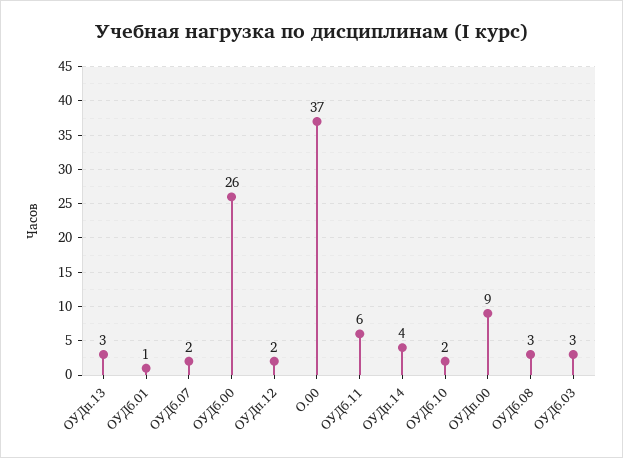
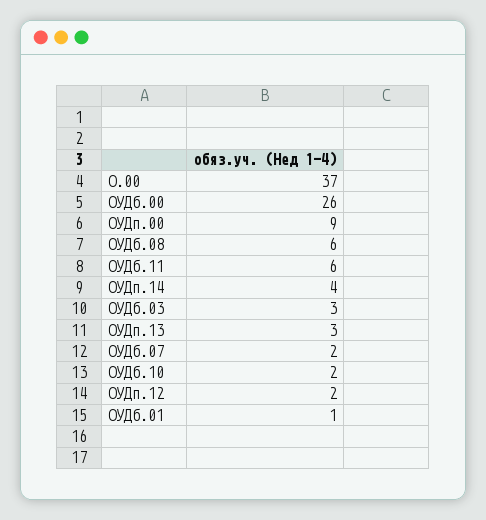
ОУДб.08: 3 -> 6

